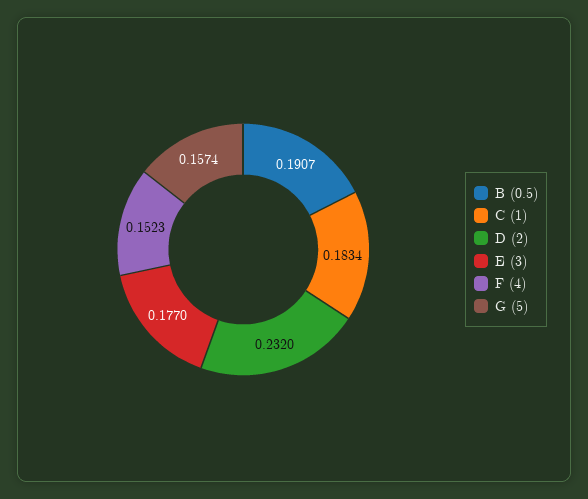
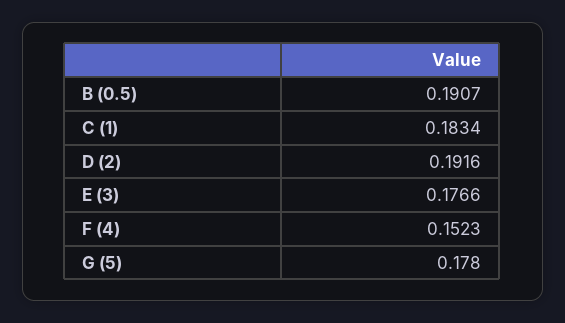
D (2): 0.232 -> 0.1916
E (3): 0.177 -> 0.1766
G (5): 0.1574 -> 0.178

